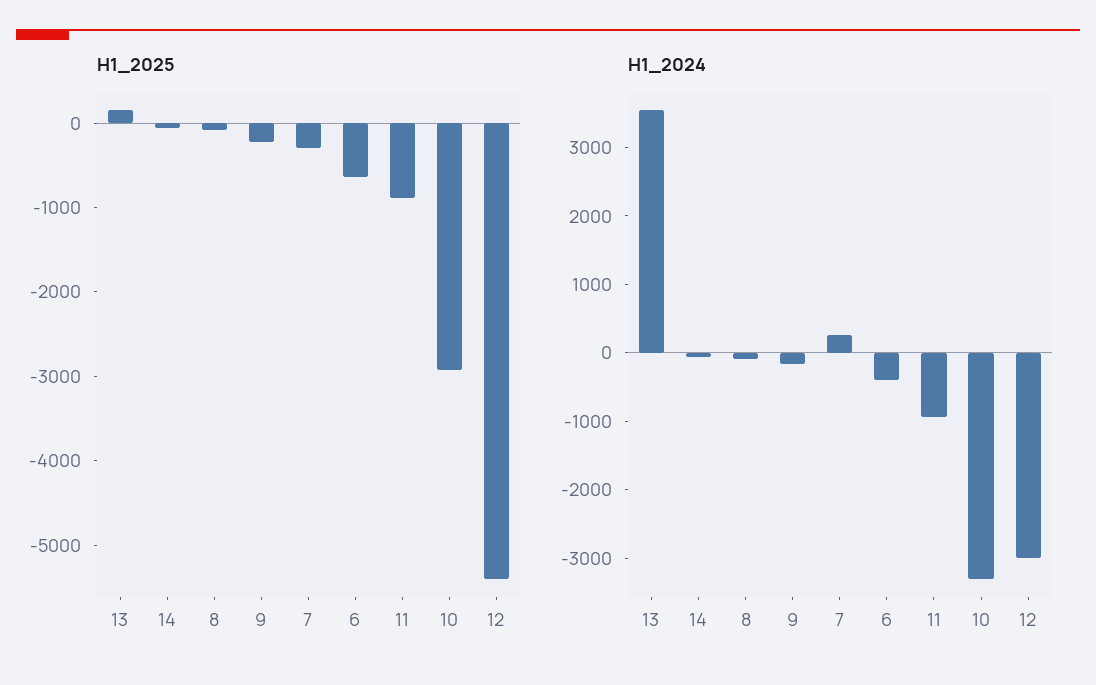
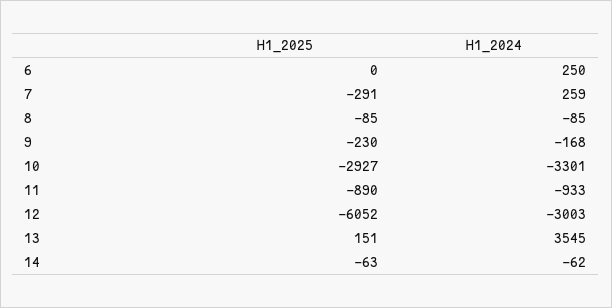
H1_2025, 6: -600 -> 0
H1_2025, 12: -5400 -> -6052
H1_2024, 6: -400 -> 250

